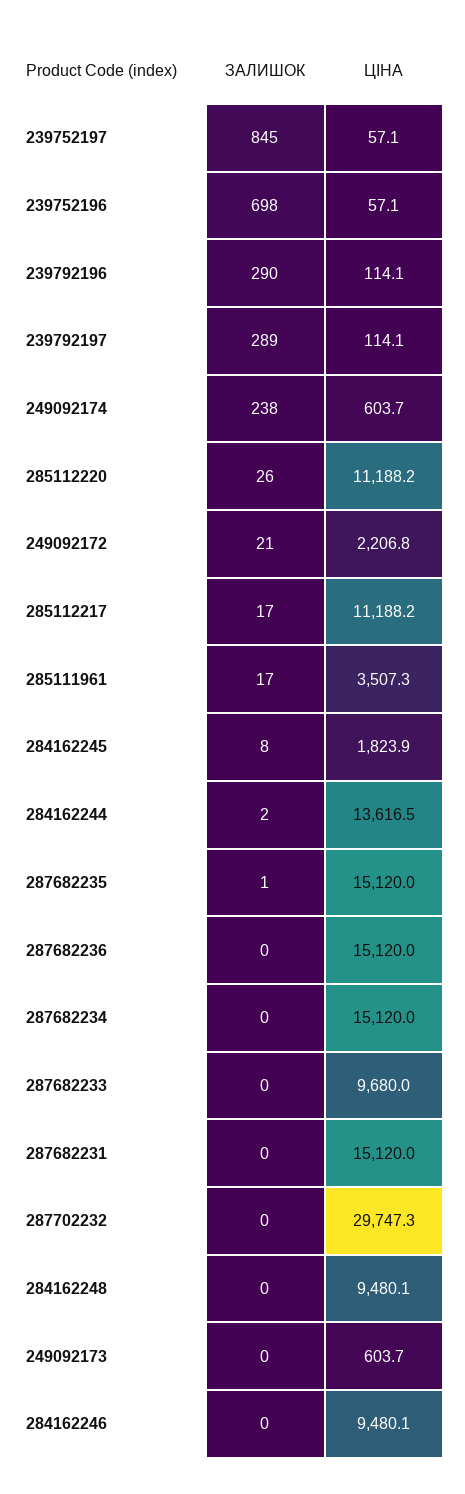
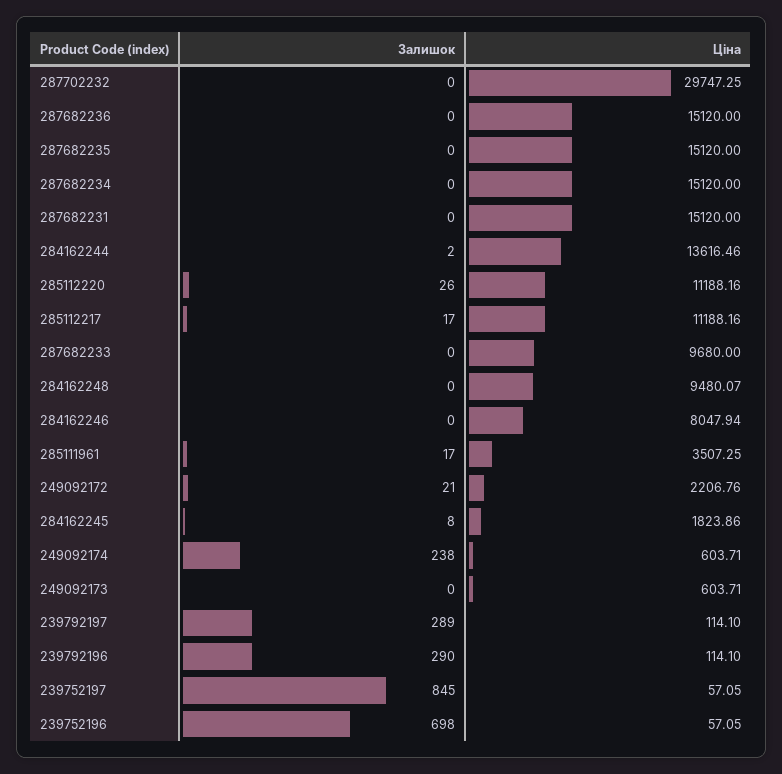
ЗАЛИШОК, 287682235: 1 -> 0
ЦІНА, 284162246: 9480.1 -> 8047.94

